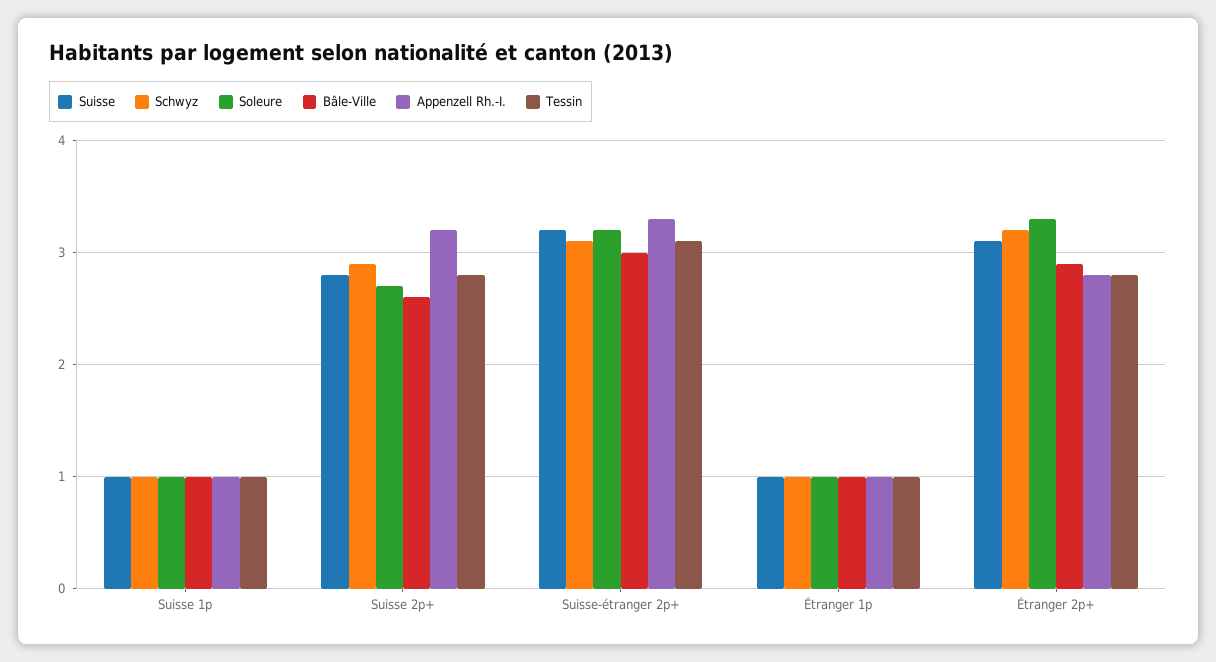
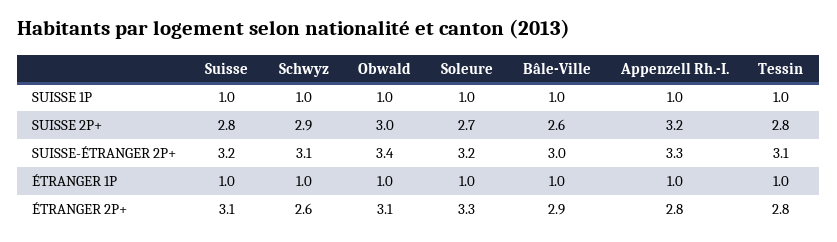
Schwyz, Étranger 2p+: 3.2 -> 2.6
Obwald, Suisse 1p: none -> 1
Obwald, Suisse 2p+: none -> 3
Obwald, Suisse-étranger 2p+: none -> 3.4
Obwald, Étranger 1p: none -> 1
Obwald, Étranger 2p+: none -> 3.1

